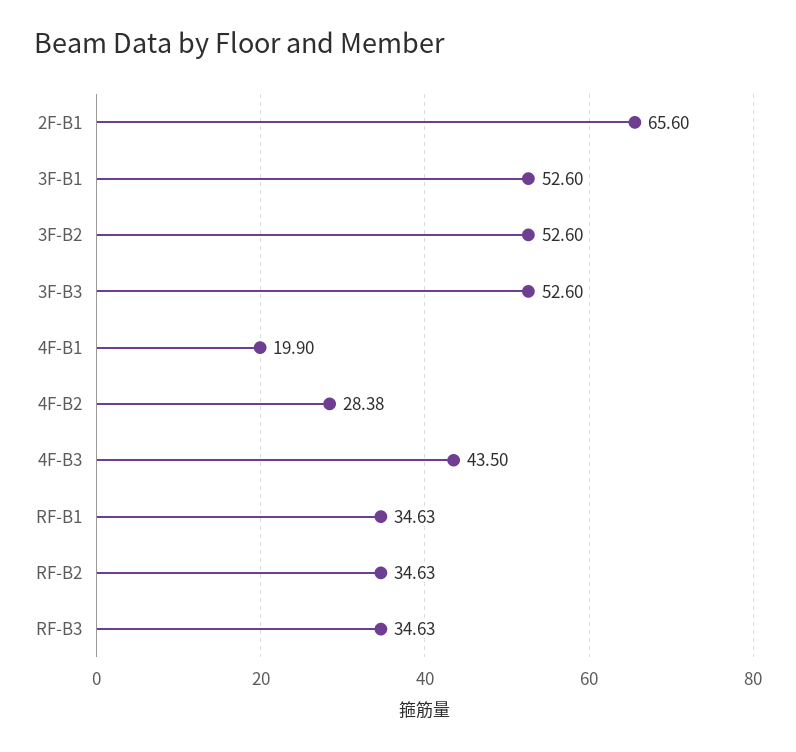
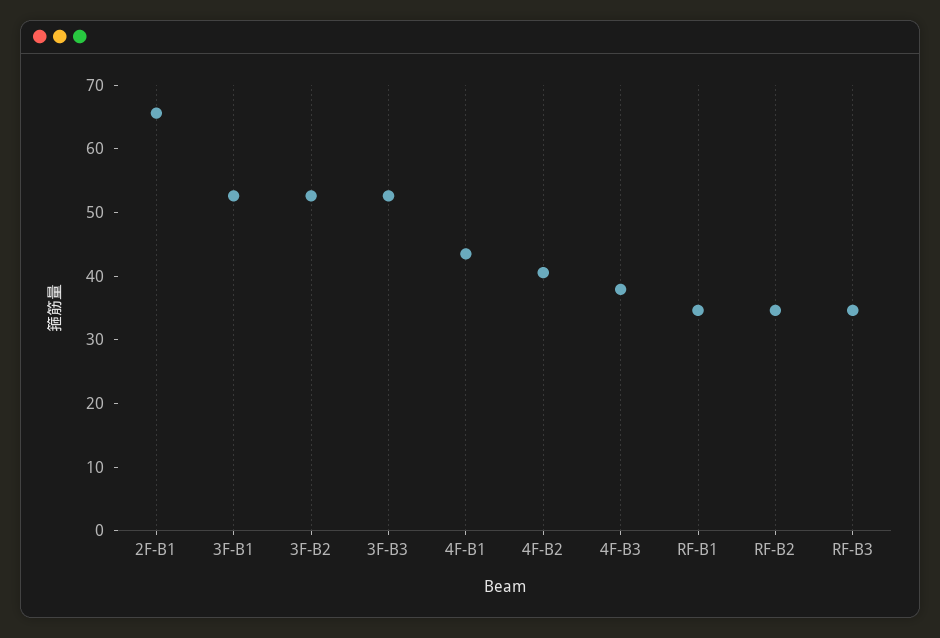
4F-B1: 19.9 -> 44
4F-B2: 28.38 -> 40
4F-B3: 43.5 -> 38

